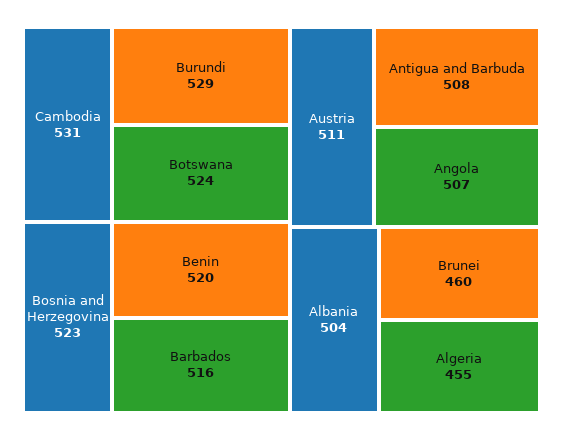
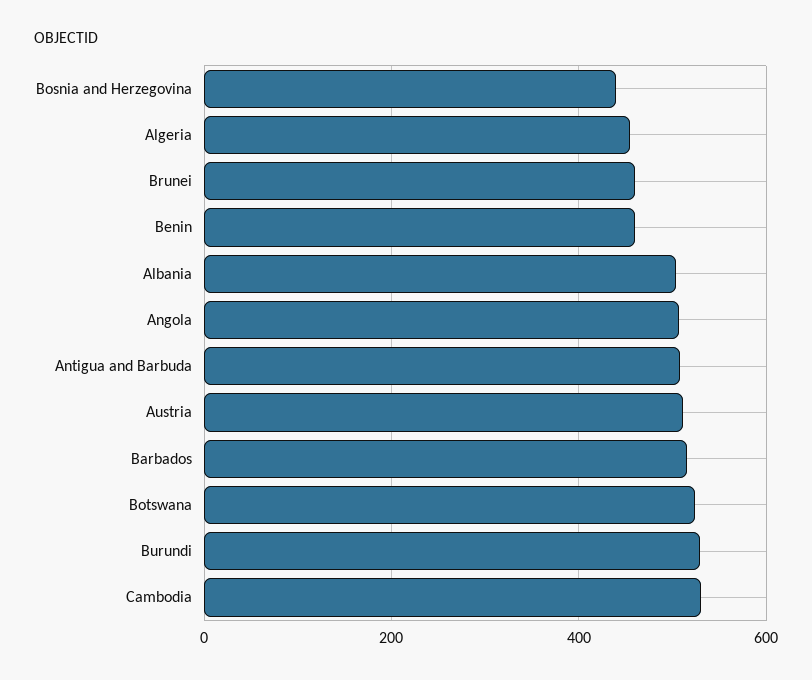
Bosnia and Herzegovina: 523 -> 440
Benin: 520 -> 460

